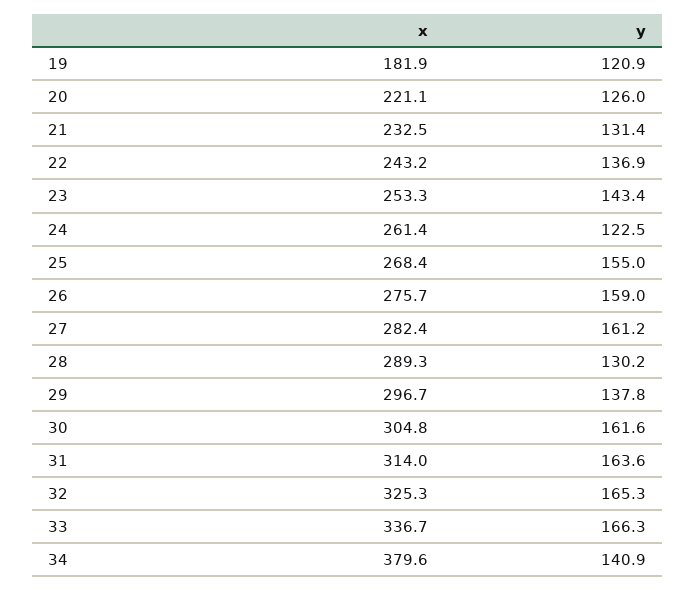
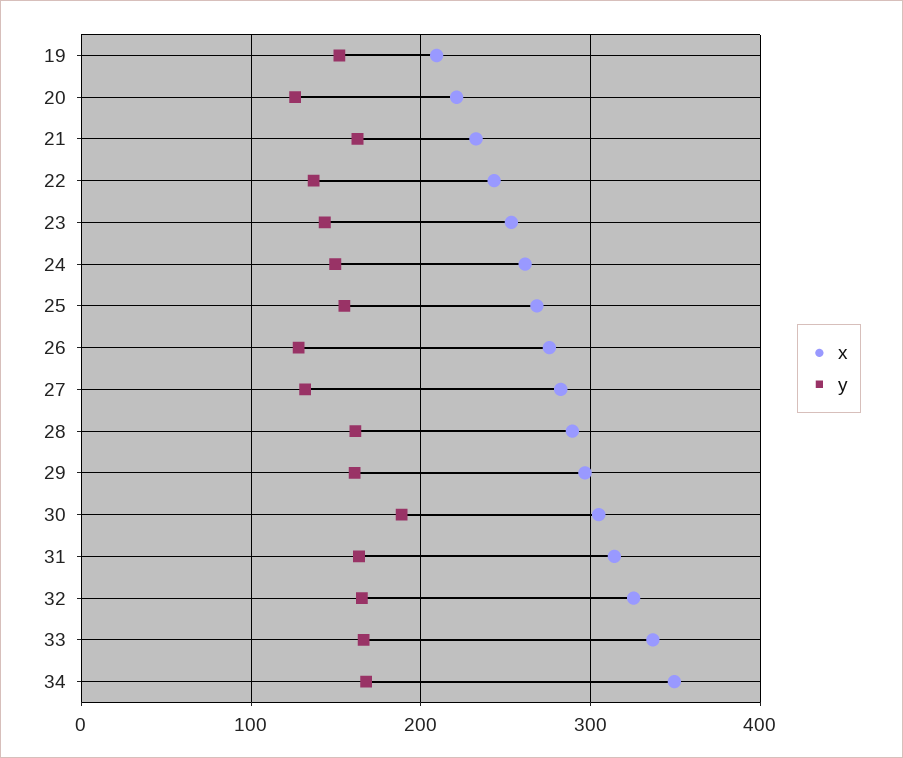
x, 19: 181.9 -> 210
y, 19: 120.9 -> 150
y, 21: 131.4 -> 160
y, 24: 122.5 -> 150
y, 26: 159 -> 130
y, 27: 161.2 -> 130
y, 28: 130.2 -> 160
y, 29: 137.8 -> 160
y, 30: 161.6 -> 190
x, 34: 379.6 -> 350
y, 34: 140.9 -> 170

